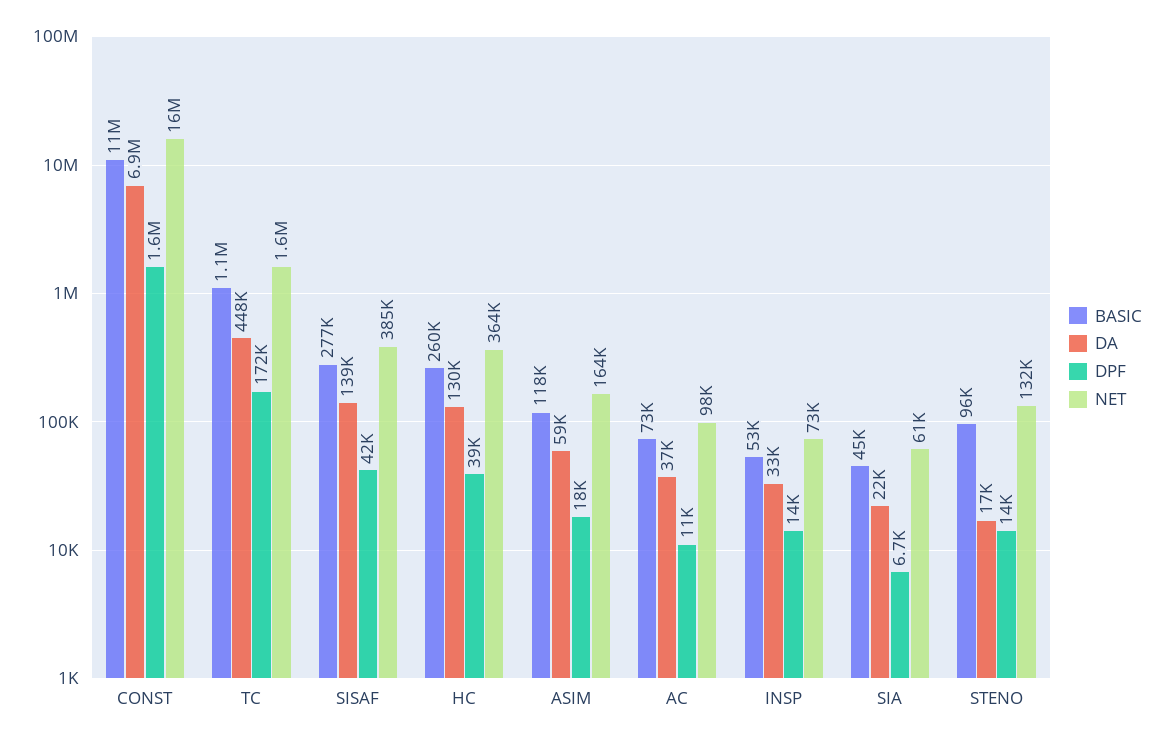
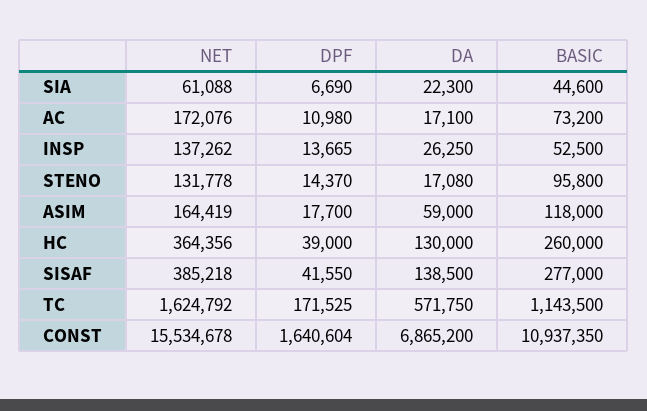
DA, TC: 448000 -> 571750
DA, AC: 37000 -> 17100
NET, AC: 98000 -> 172076
DA, INSP: 33000 -> 26250
NET, INSP: 73000 -> 137262

